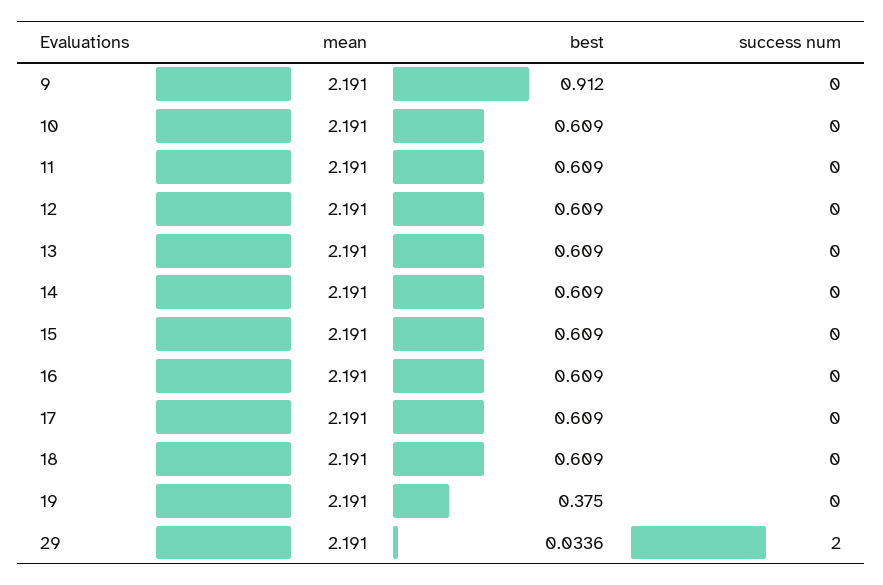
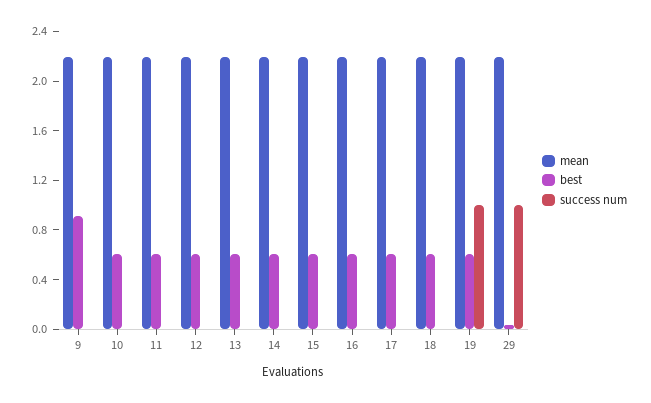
best, 19: 0.375 -> 0.6
success num, 19: 0 -> 1
success num, 29: 2 -> 1

